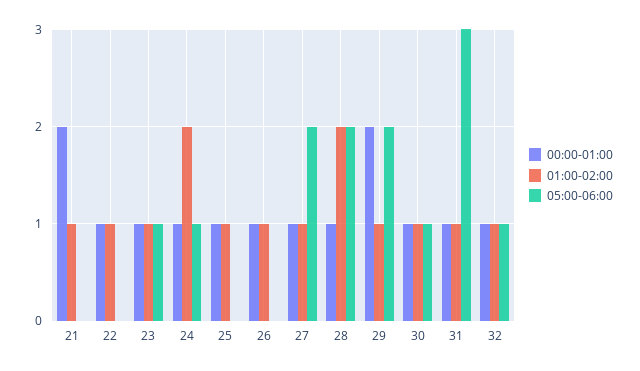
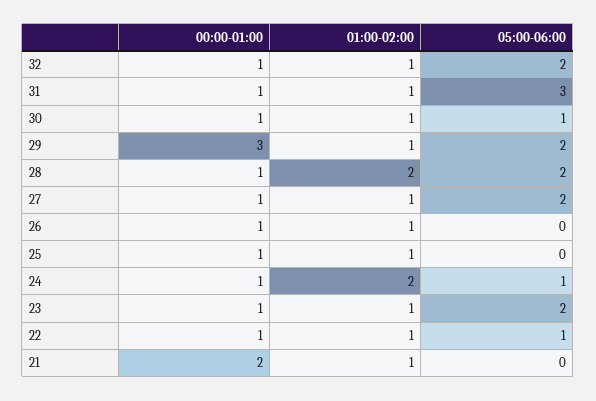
05:00-06:00, 22: 0 -> 1
05:00-06:00, 23: 1 -> 2
00:00-01:00, 29: 2 -> 3
05:00-06:00, 32: 1 -> 2

